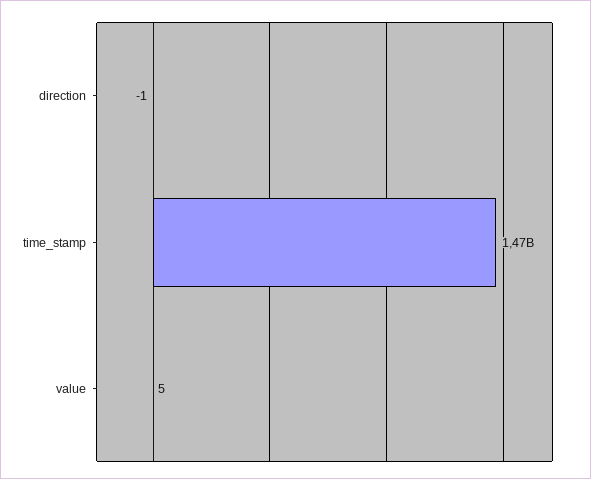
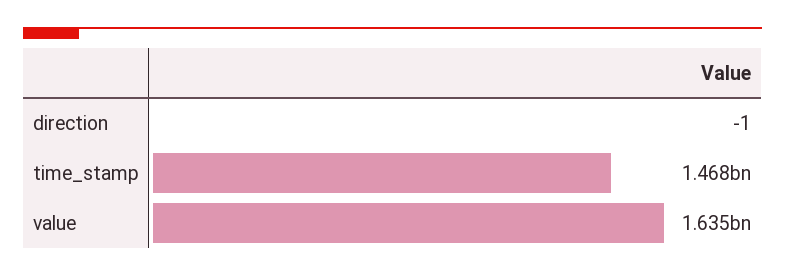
value: 5 -> 1635000000

